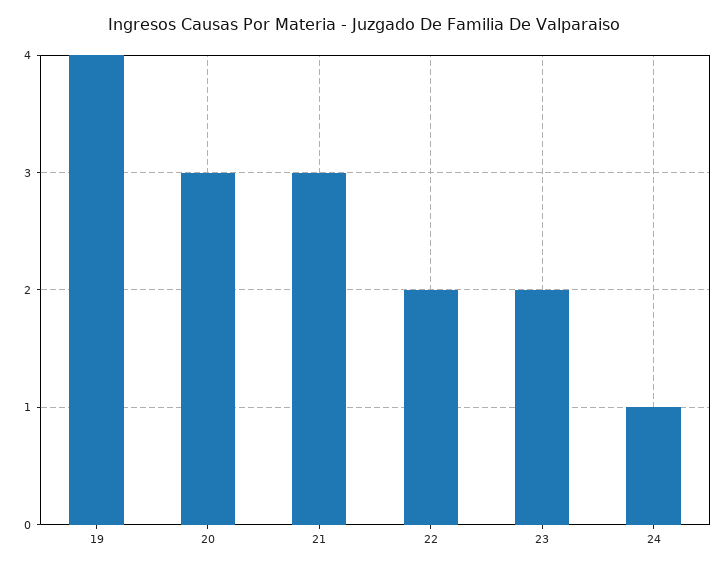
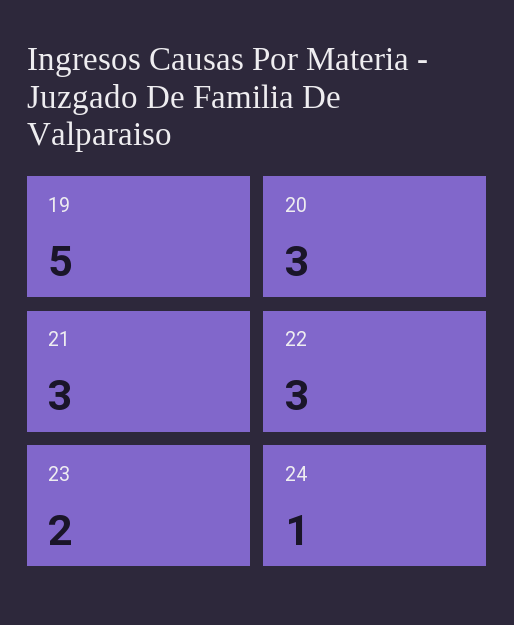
19: 4 -> 5
22: 2 -> 3

